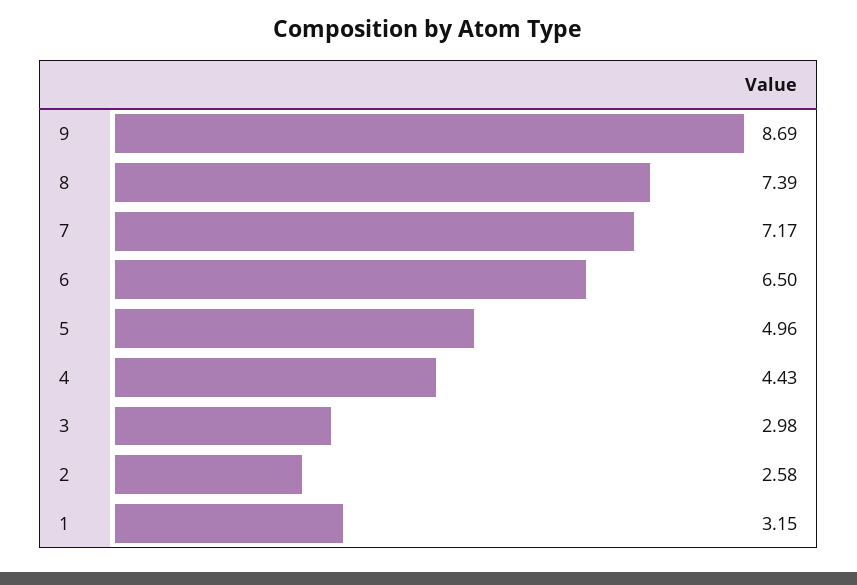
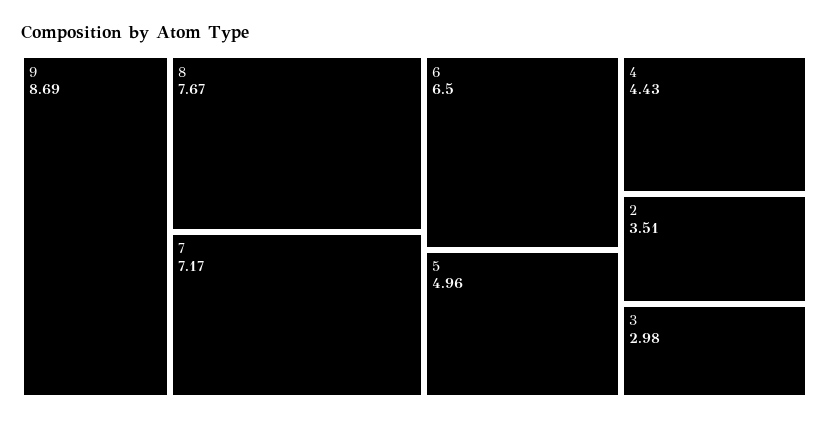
8: 7.39 -> 7.67
2: 2.58 -> 3.51
1: 3.15 -> none

